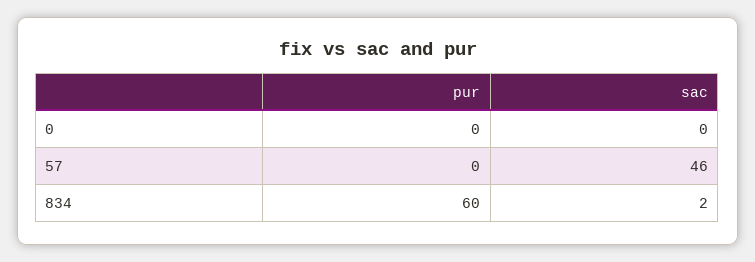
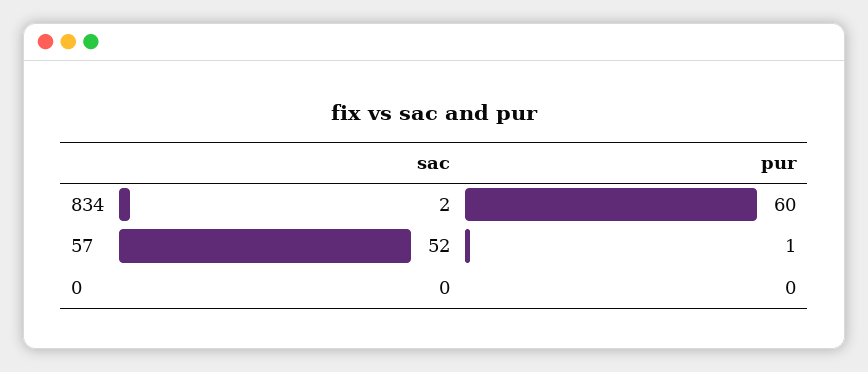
pur, 57: 0 -> 1
sac, 57: 46 -> 52

